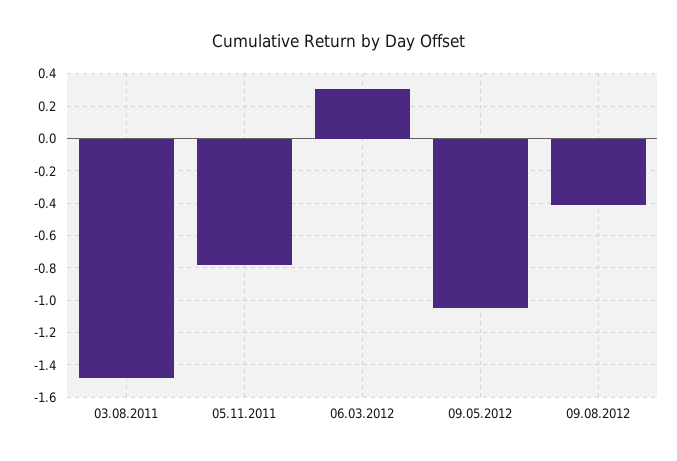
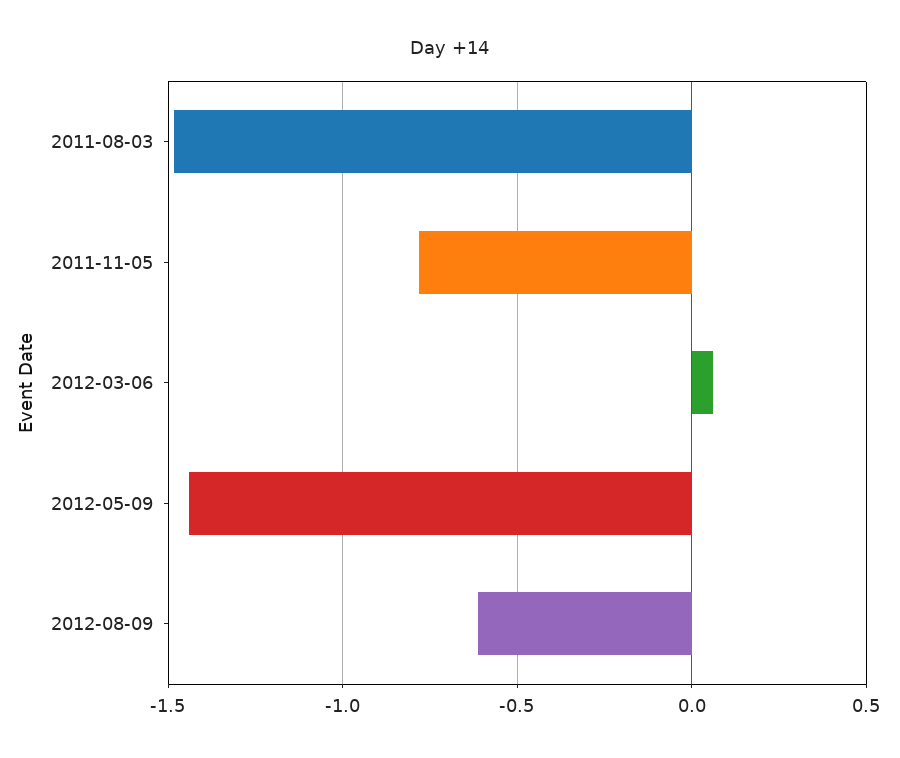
06.03.2012: 0.3 -> 0.05
09.05.2012: -1.05 -> -1.45
09.08.2012: -0.4 -> -0.6

